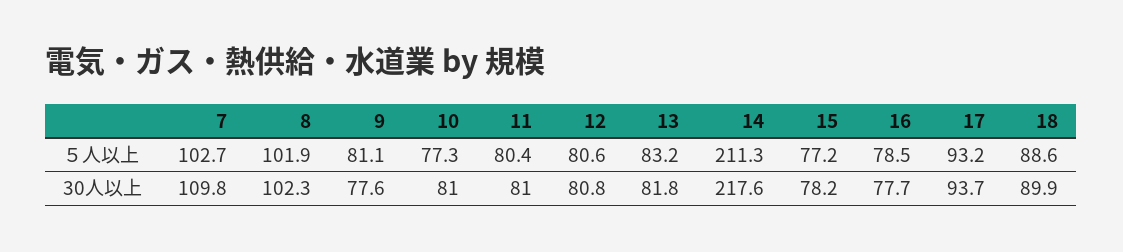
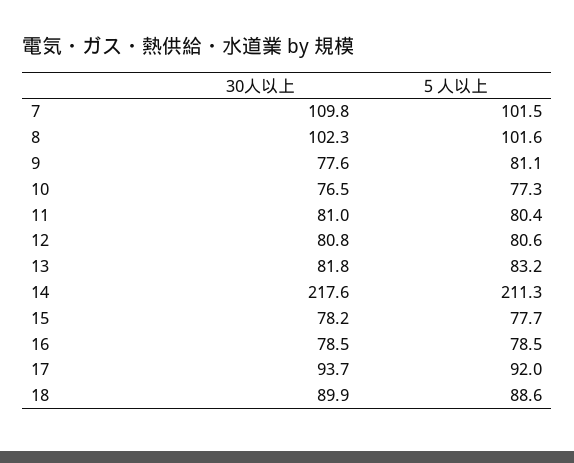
7, ５人以上: 102.7 -> 101.5
8, ５人以上: 101.9 -> 101.6
15, ５人以上: 77.2 -> 77.7
17, ５人以上: 93.2 -> 92
10, 30人以上: 81 -> 76.5
16, 30人以上: 77.7 -> 78.5

